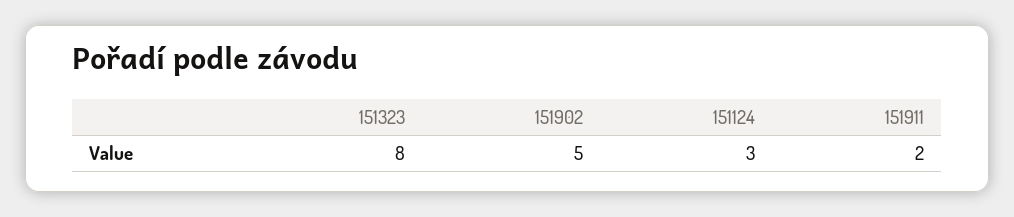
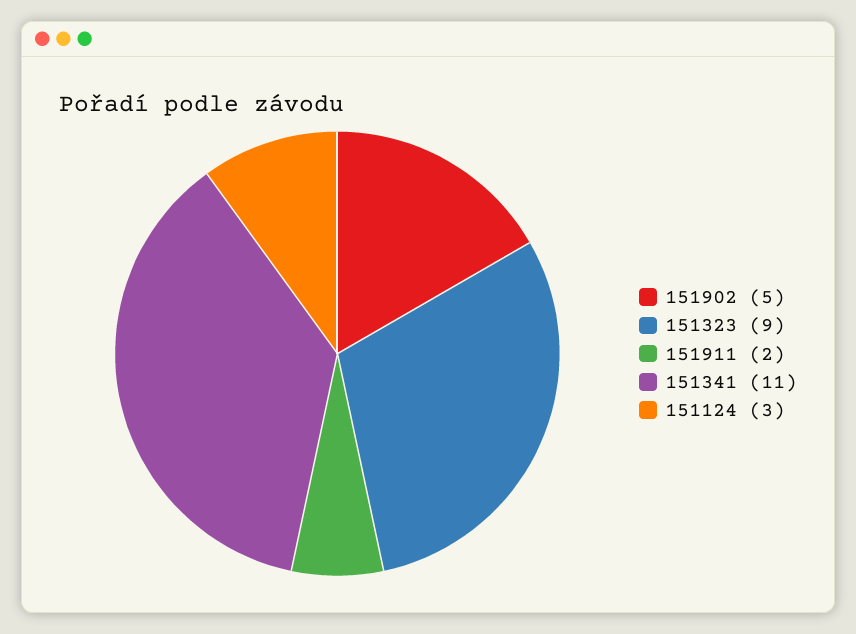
151323: 8 -> 9
151341: none -> 11

